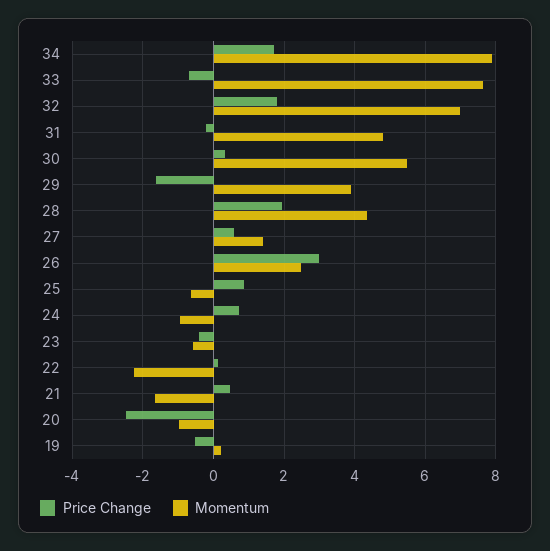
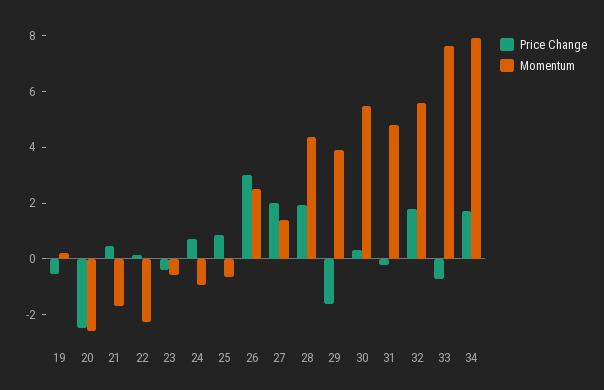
Momentum, 32: 7 -> 5.5
Price Change, 27: 0.6 -> 2
Momentum, 20: -1 -> -2.5

